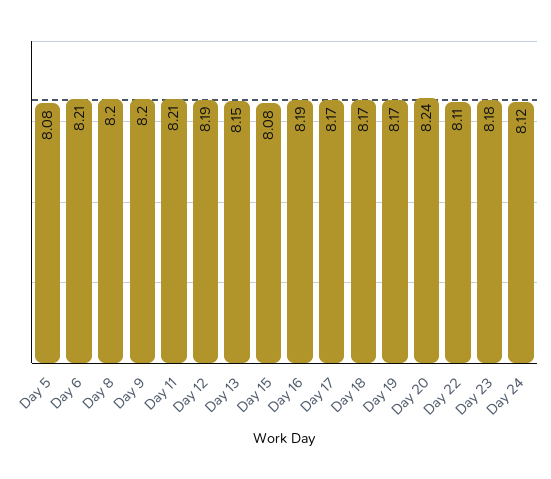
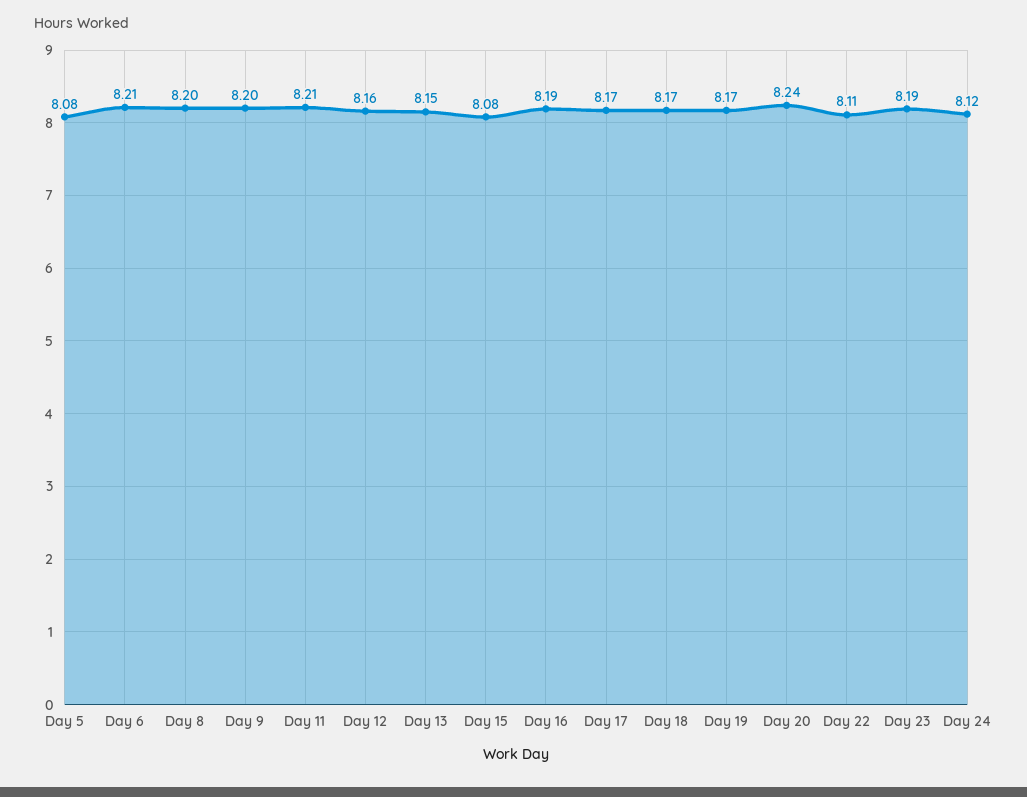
Day 12: 8.19 -> 8.16
Day 23: 8.18 -> 8.19

